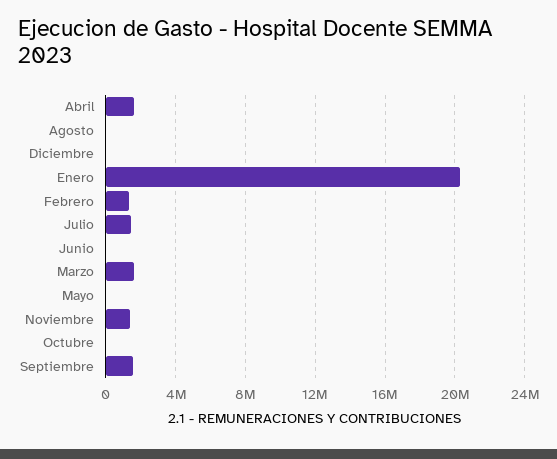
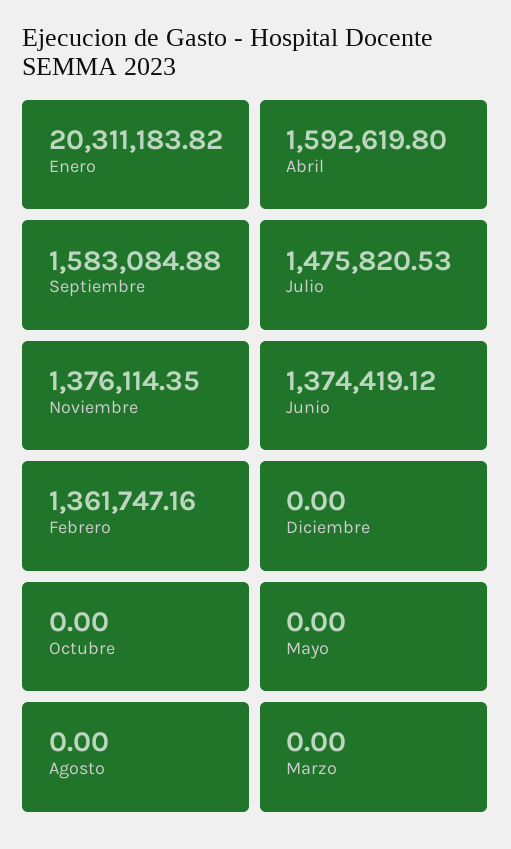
Junio: 0 -> 1374419.12
Marzo: 1500000 -> 0

